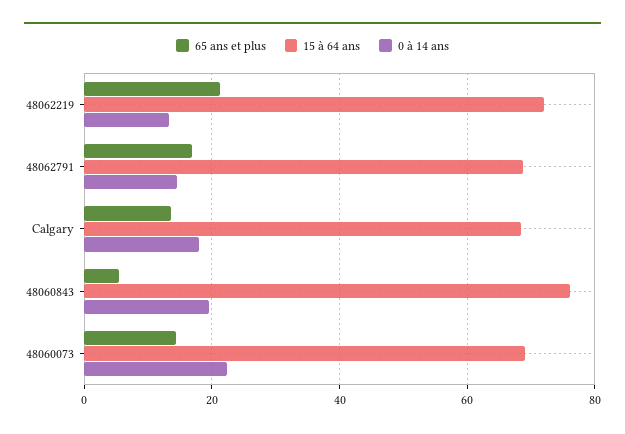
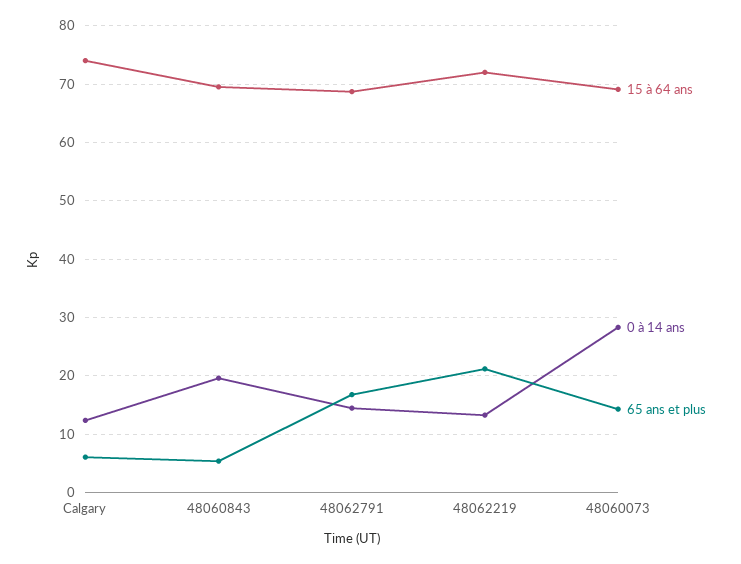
65 ans et plus, Calgary: 14 -> 6
15 à 64 ans, Calgary: 68 -> 74
0 à 14 ans, Calgary: 18 -> 12
15 à 64 ans, 48060843: 76 -> 70
0 à 14 ans, 48060073: 22 -> 28

